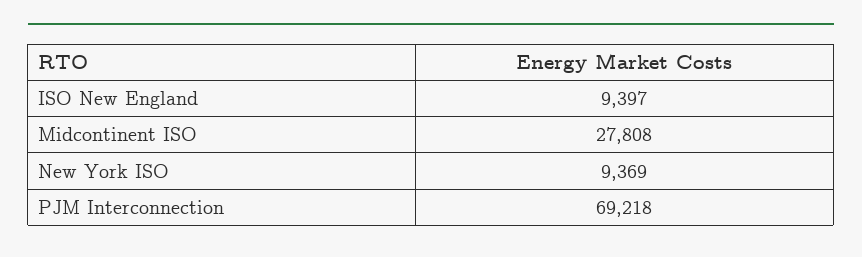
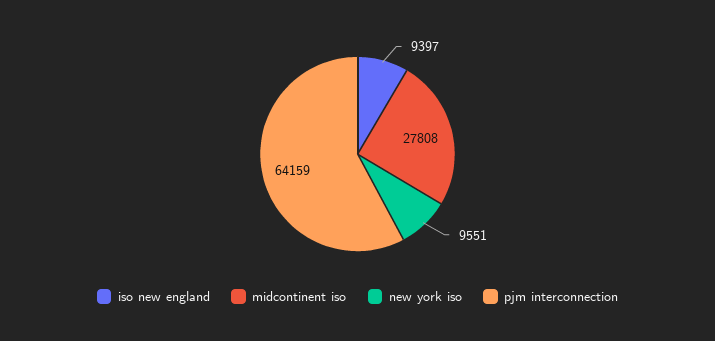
New York ISO: 9369 -> 9551
PJM Interconnection: 69218 -> 64159

